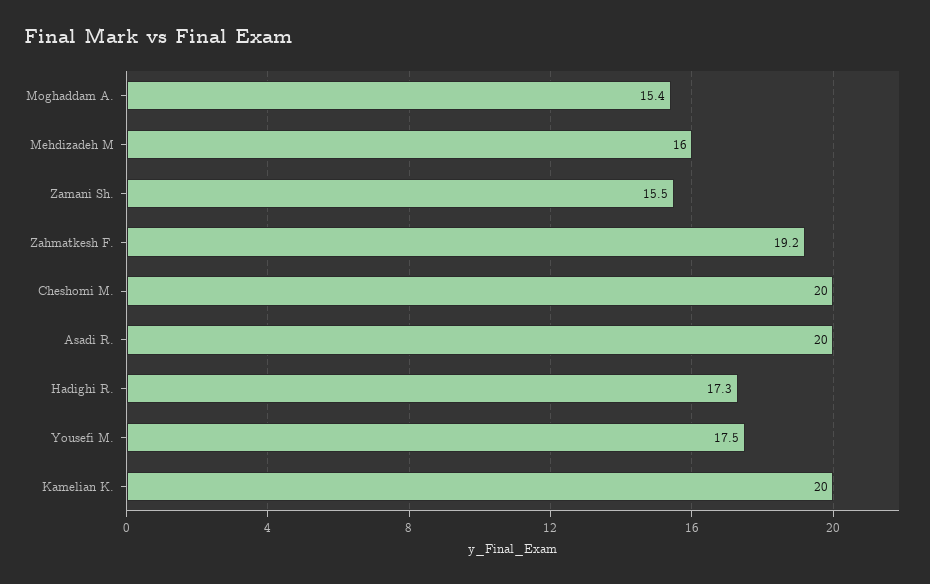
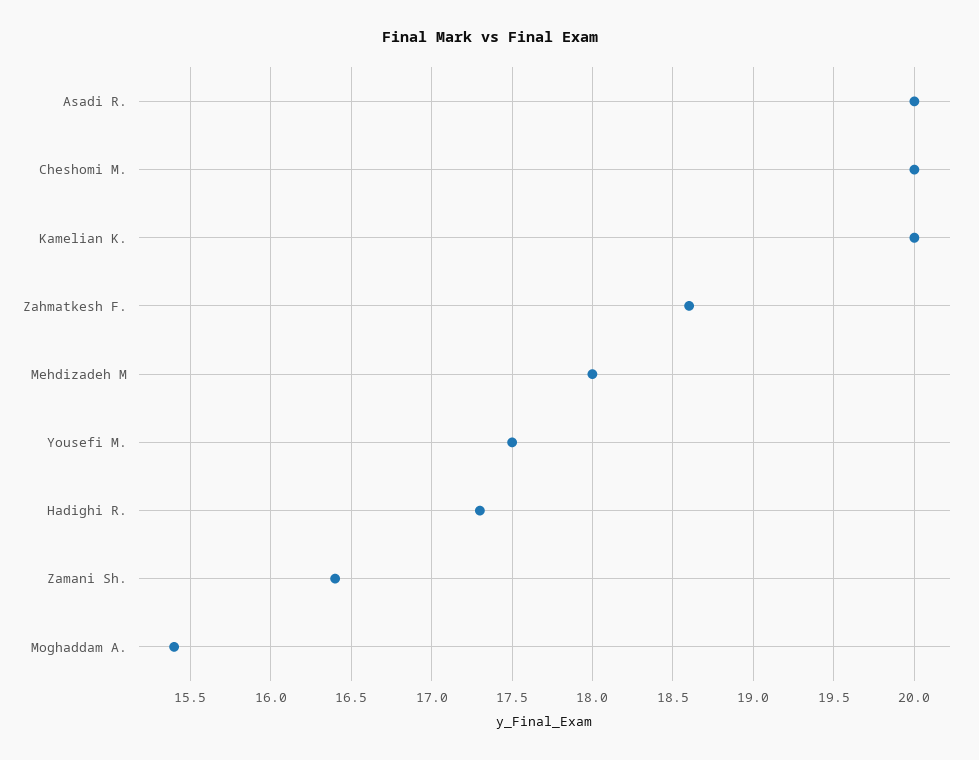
Mehdizadeh M: 16 -> 18
Zamani Sh.: 15.5 -> 16.4
Zahmatkesh F.: 19.2 -> 18.6

